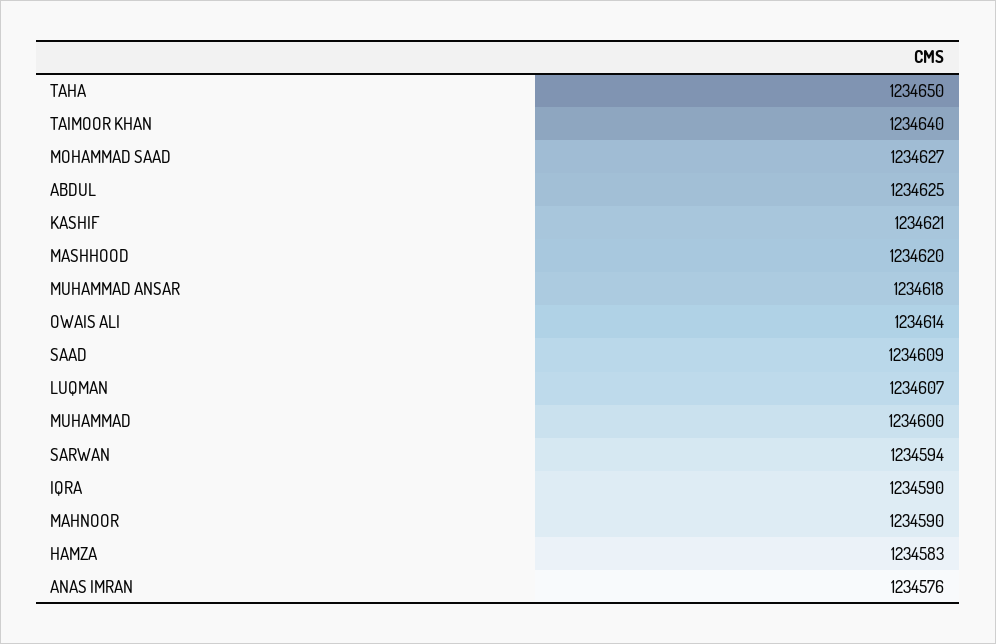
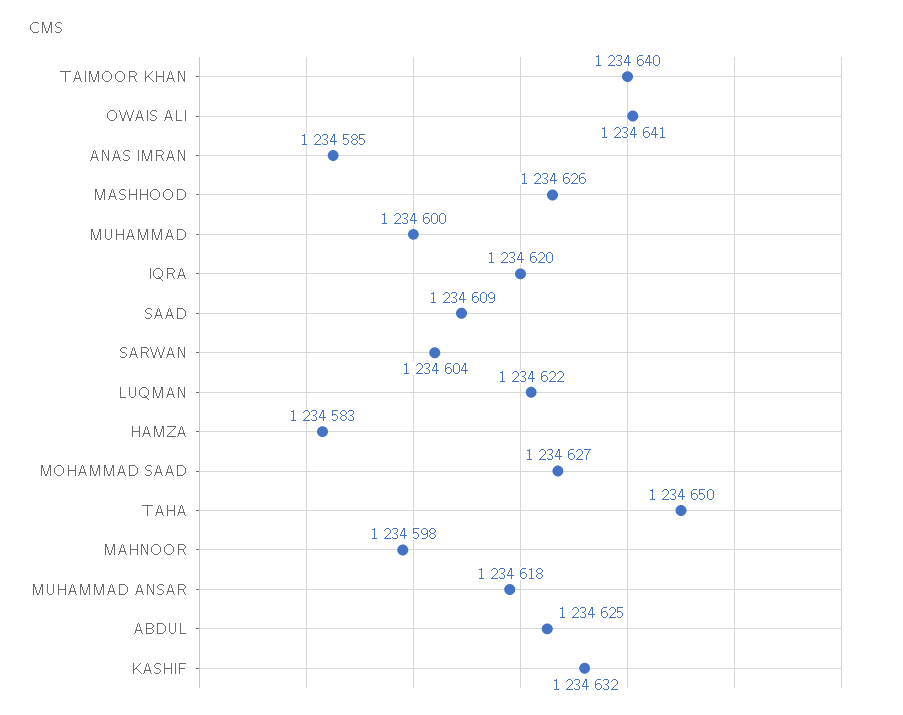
KASHIF: 1234621 -> 1234632
MASHHOOD: 1234620 -> 1234626
OWAIS ALI: 1234614 -> 1234641
LUQMAN: 1234607 -> 1234622
SARWAN: 1234594 -> 1234604
IQRA: 1234590 -> 1234620
MAHNOOR: 1234590 -> 1234598
ANAS IMRAN: 1234576 -> 1234585

